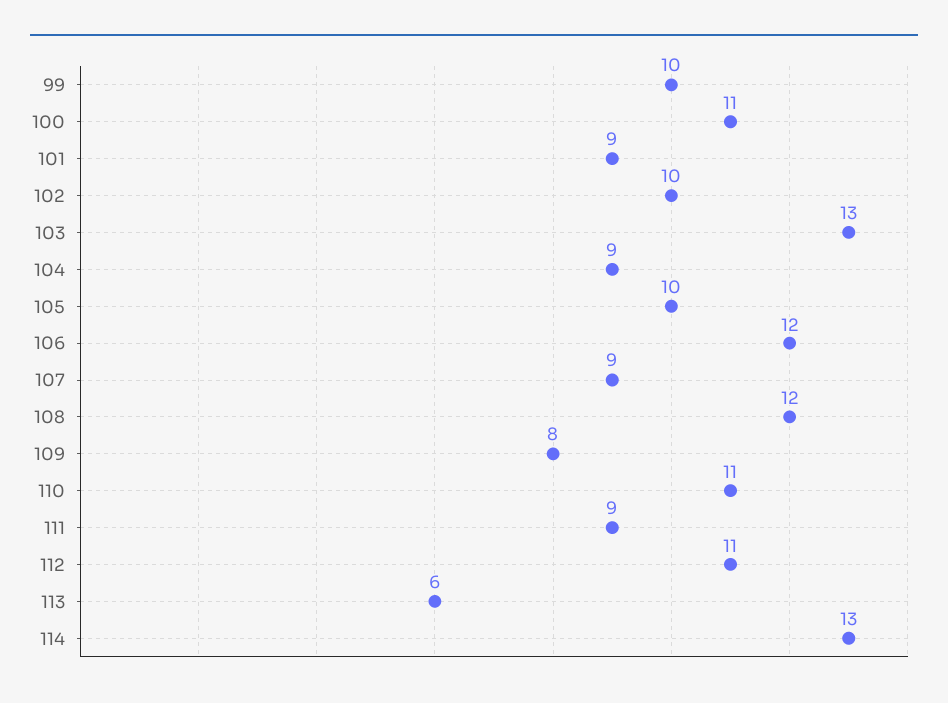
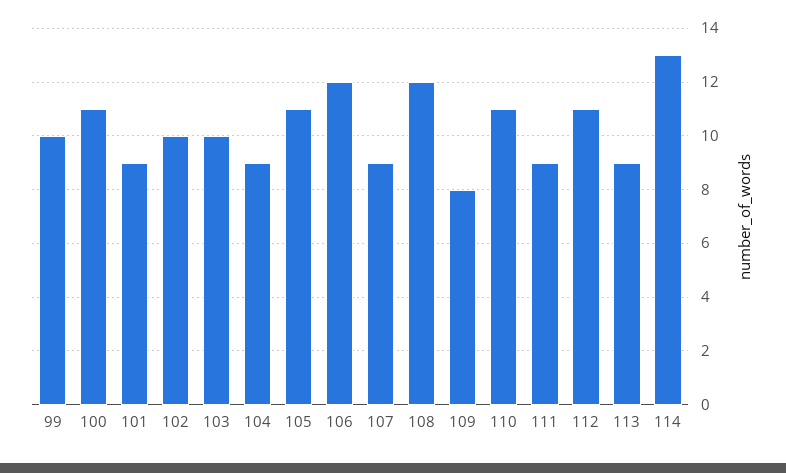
103: 13 -> 10
105: 10 -> 11
113: 6 -> 9

